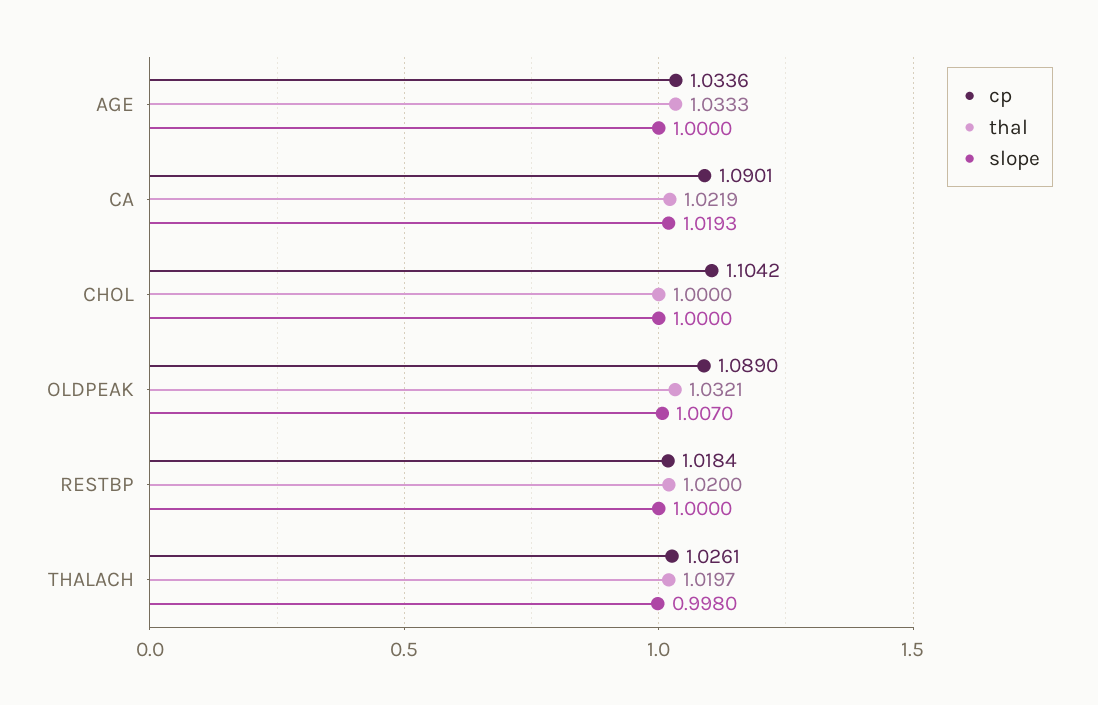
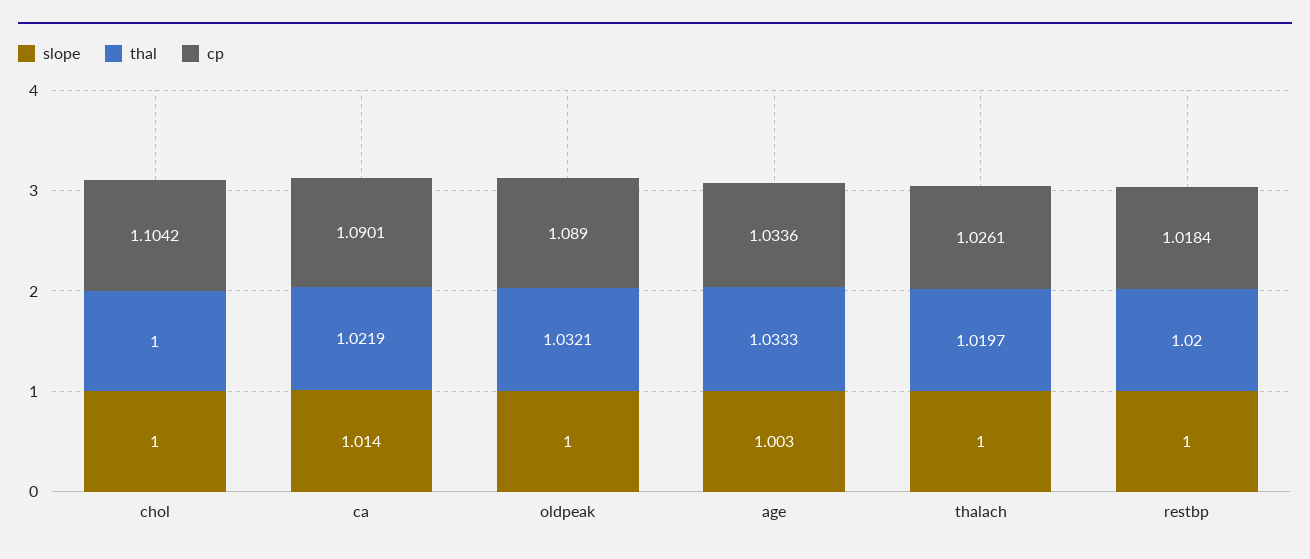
slope, AGE: 1 -> 1.003
slope, CA: 1.0193 -> 1.014
slope, OLDPEAK: 1.007 -> 1
slope, THALACH: 0.998 -> 1

